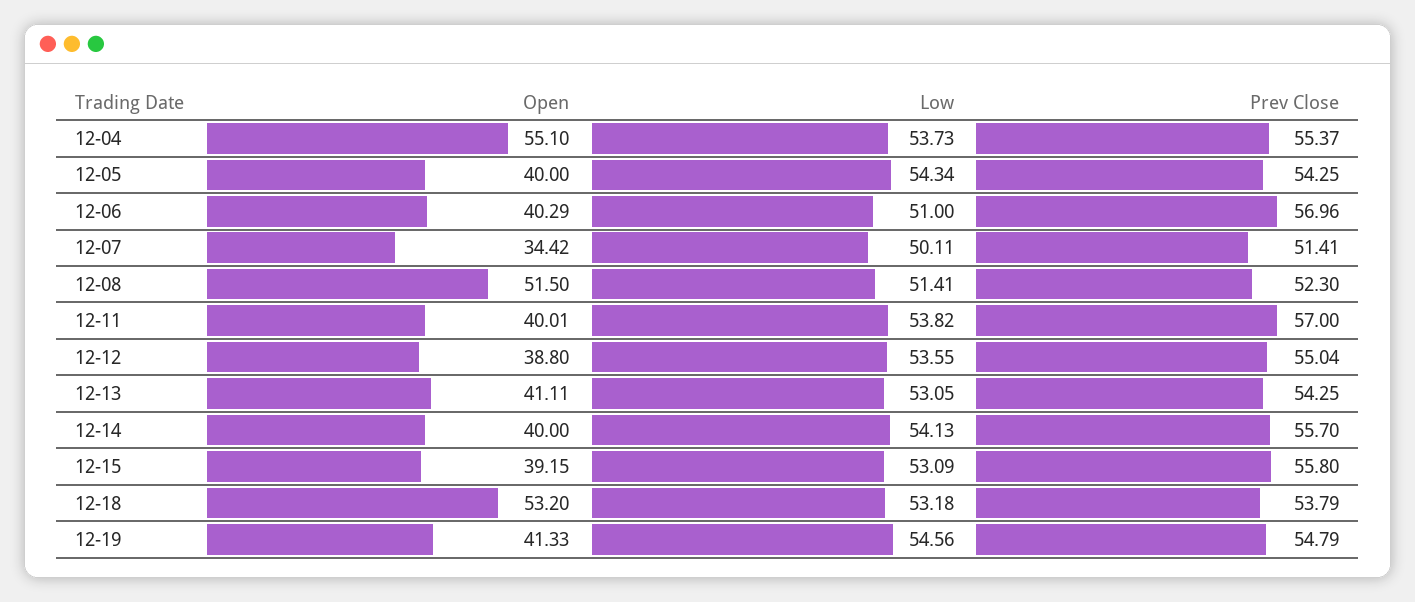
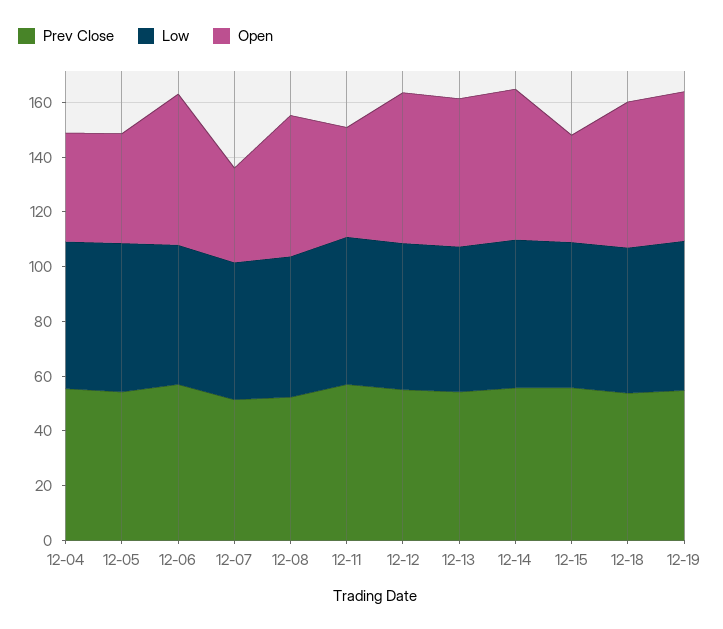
Open, 12-04: 55.1 -> 40
Open, 12-06: 40.29 -> 55
Open, 12-12: 38.8 -> 55
Open, 12-13: 41.11 -> 55
Open, 12-14: 40 -> 55
Open, 12-19: 41.33 -> 55

